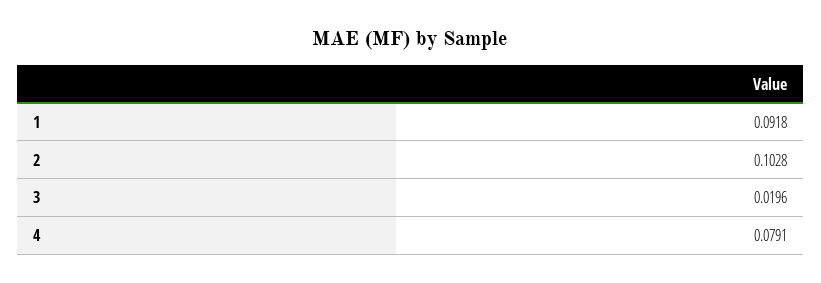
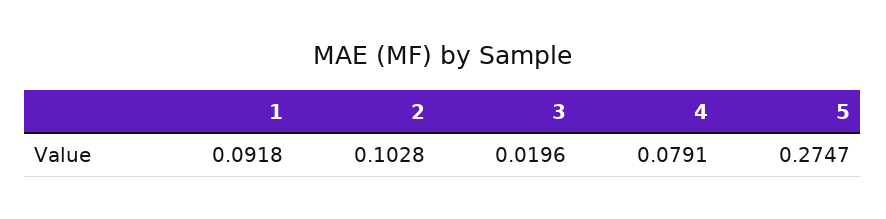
5: none -> 0.2747

